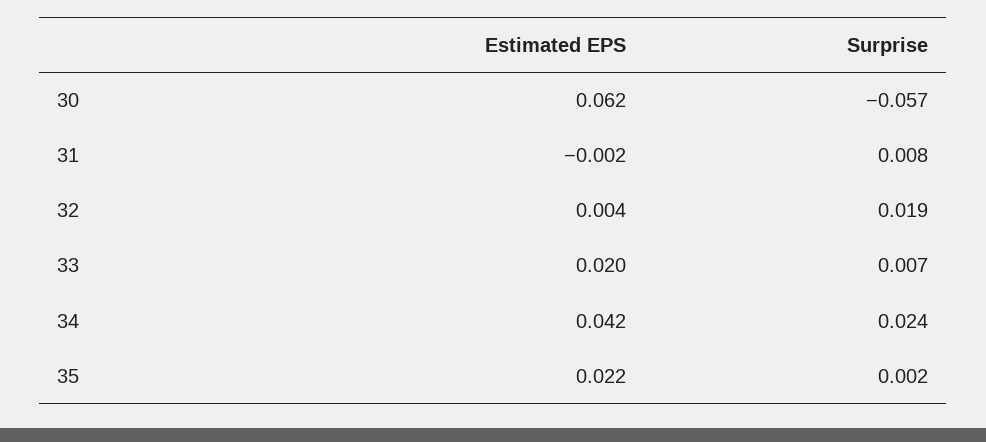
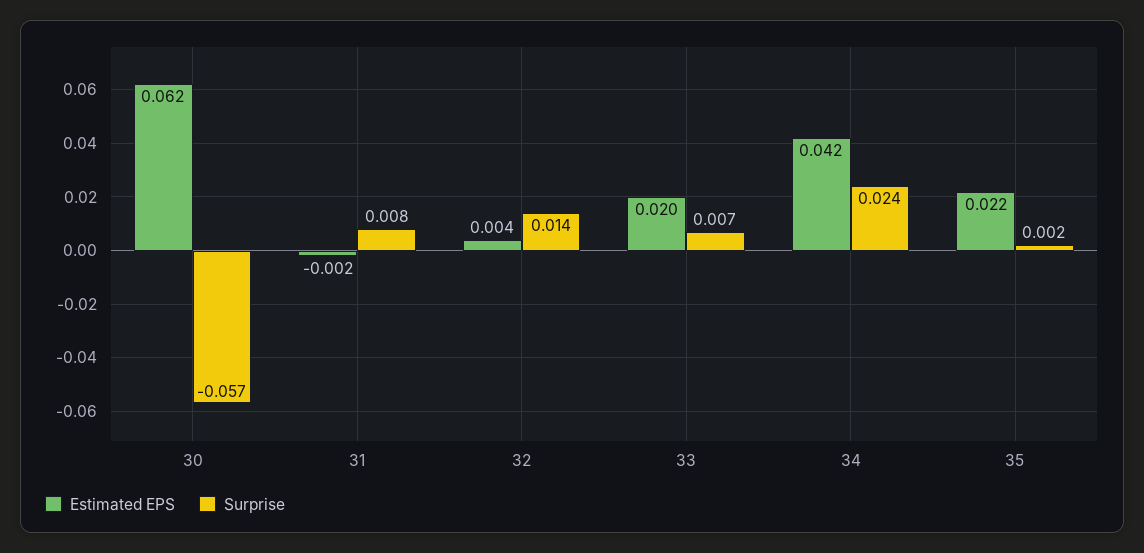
Surprise, 32: 0.019 -> 0.014

